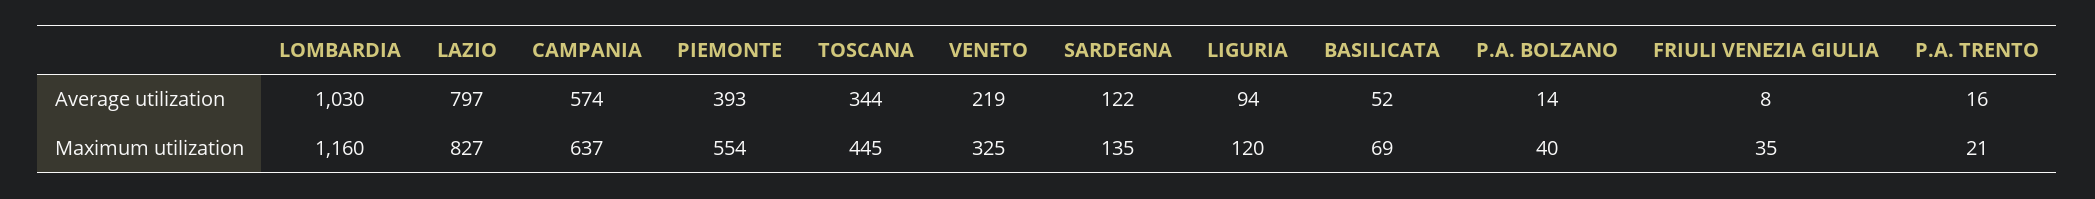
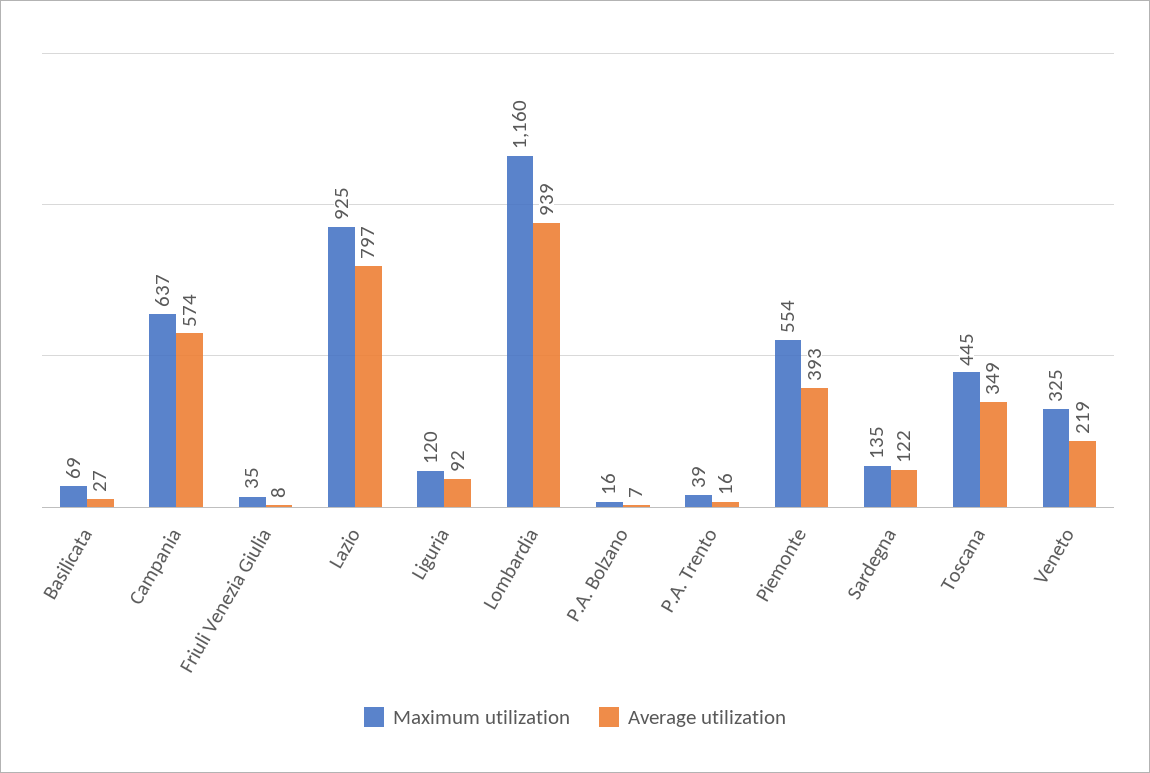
Average utilization, LOMBARDIA: 1030 -> 939
Average utilization, TOSCANA: 344 -> 349
Average utilization, LIGURIA: 94 -> 92
Average utilization, BASILICATA: 52 -> 27
Average utilization, P.A. BOLZANO: 14 -> 7
Maximum utilization, LAZIO: 827 -> 925
Maximum utilization, P.A. BOLZANO: 40 -> 16
Maximum utilization, P.A. TRENTO: 21 -> 39

